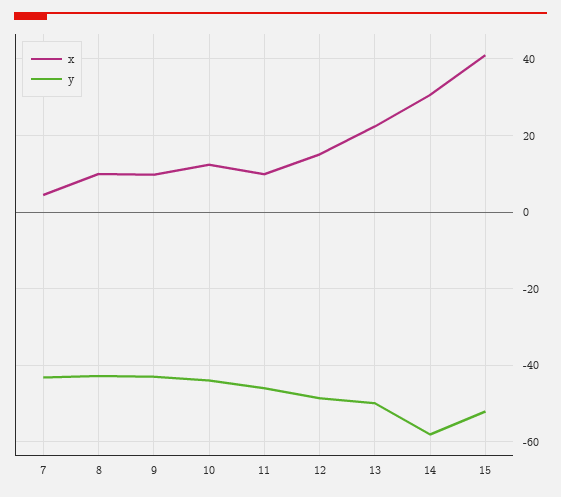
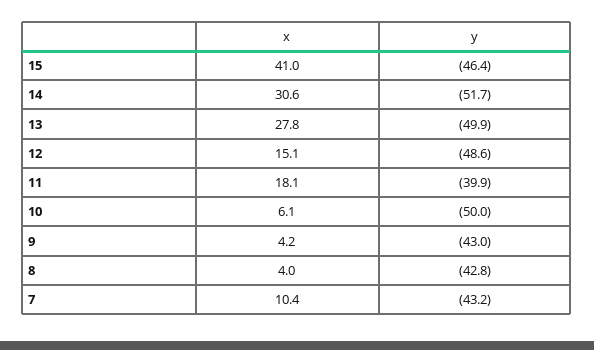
x, 7: 4 -> 10.4
x, 8: 10 -> 4
x, 9: 10 -> 4.2
x, 10: 12 -> 6.1
y, 10: -44 -> -50
x, 11: 10 -> 18.1
y, 11: -46 -> -39.9
x, 13: 22 -> 27.8
y, 14: -58 -> -51.7
y, 15: -52 -> -46.4

